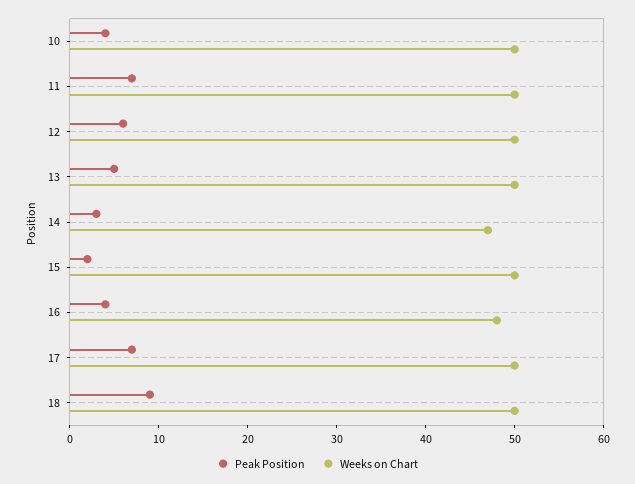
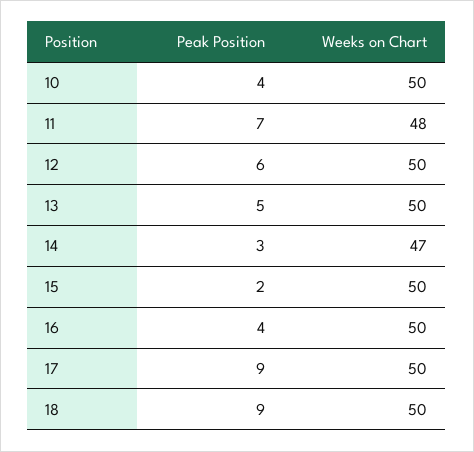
Weeks on Chart, 11: 50 -> 48
Weeks on Chart, 16: 48 -> 50
Peak Position, 17: 7 -> 9

